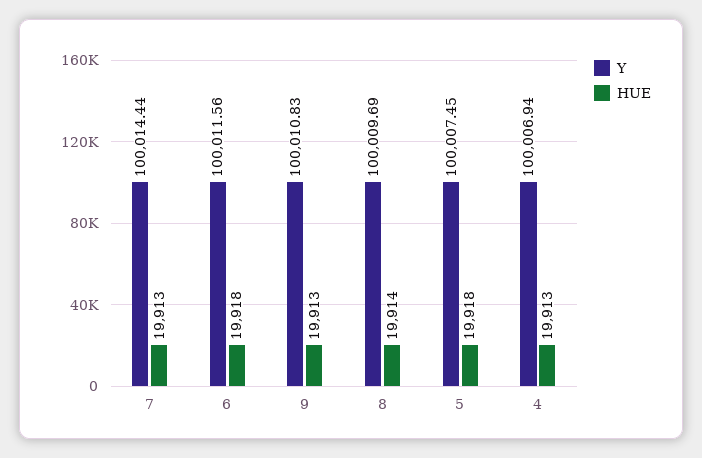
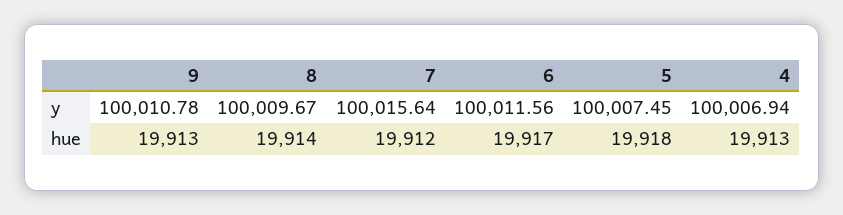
Y, 7: 100014.44 -> 100015.64
HUE, 7: 19913 -> 19912
HUE, 6: 19918 -> 19917
Y, 9: 100010.83 -> 100010.78
Y, 8: 100009.69 -> 100009.67

